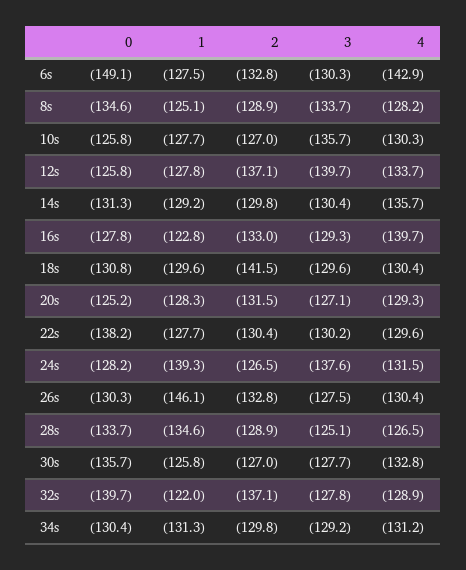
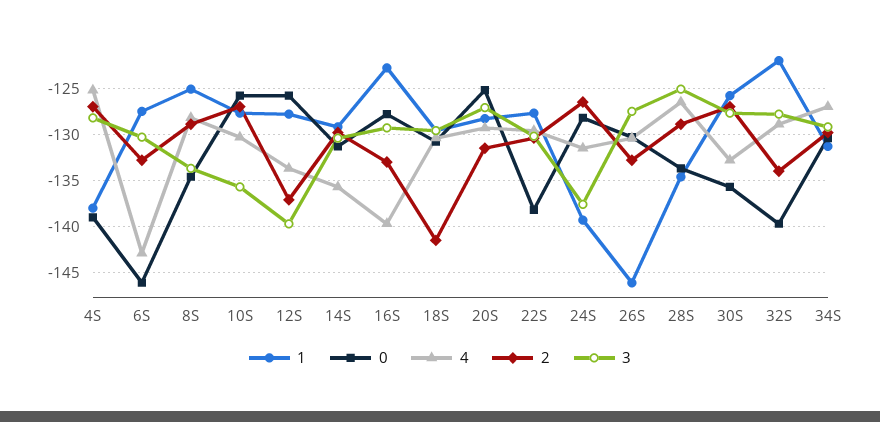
0, 6s: -149.1 -> -146
2, 32s: -137.1 -> -134
4, 34s: -131.2 -> -127
1, 4S: none -> -138
0, 4S: none -> -139
4, 4S: none -> -125
2, 4S: none -> -127
3, 4S: none -> -128

